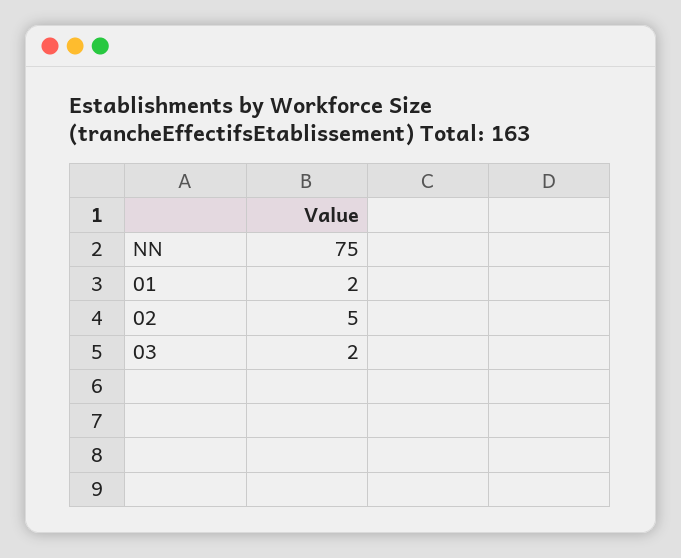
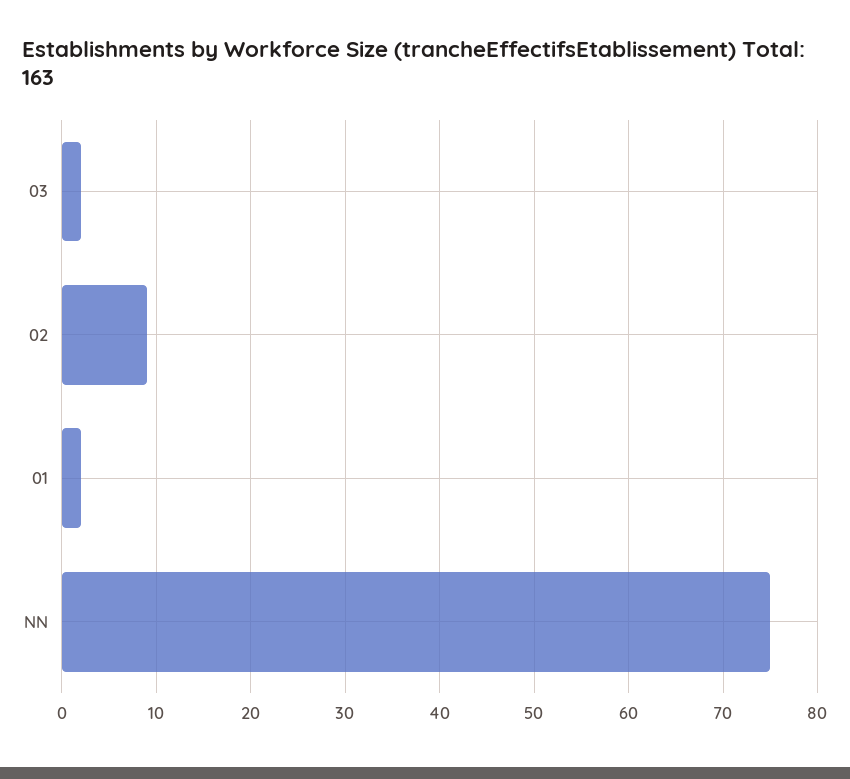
02: 5 -> 9

